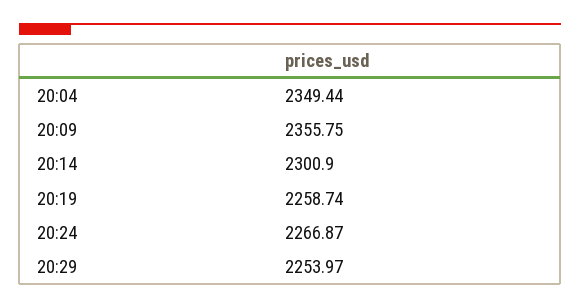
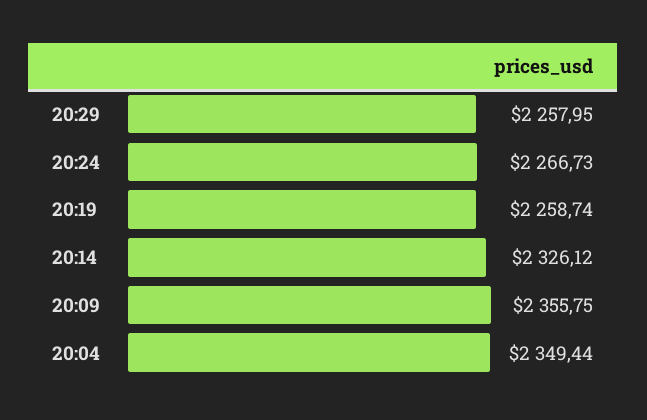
20:14: 2300.9 -> 2326.12
20:24: 2266.87 -> 2266.73
20:29: 2253.97 -> 2257.95

